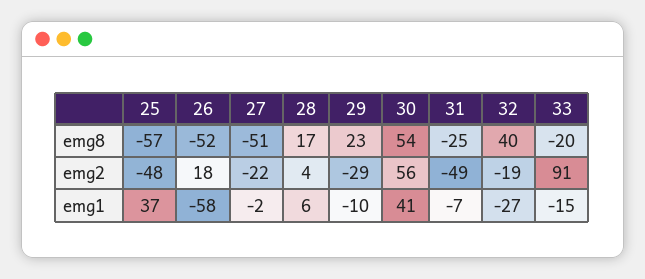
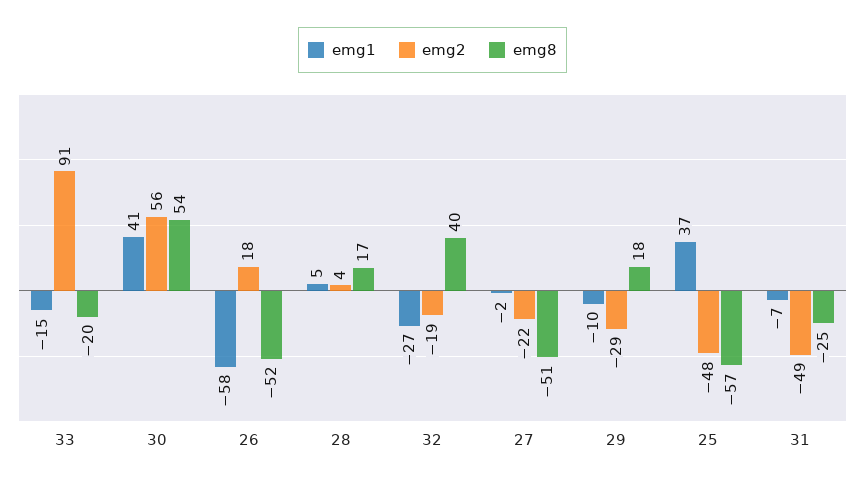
emg8, 29: 23 -> 18
emg1, 28: 6 -> 5

